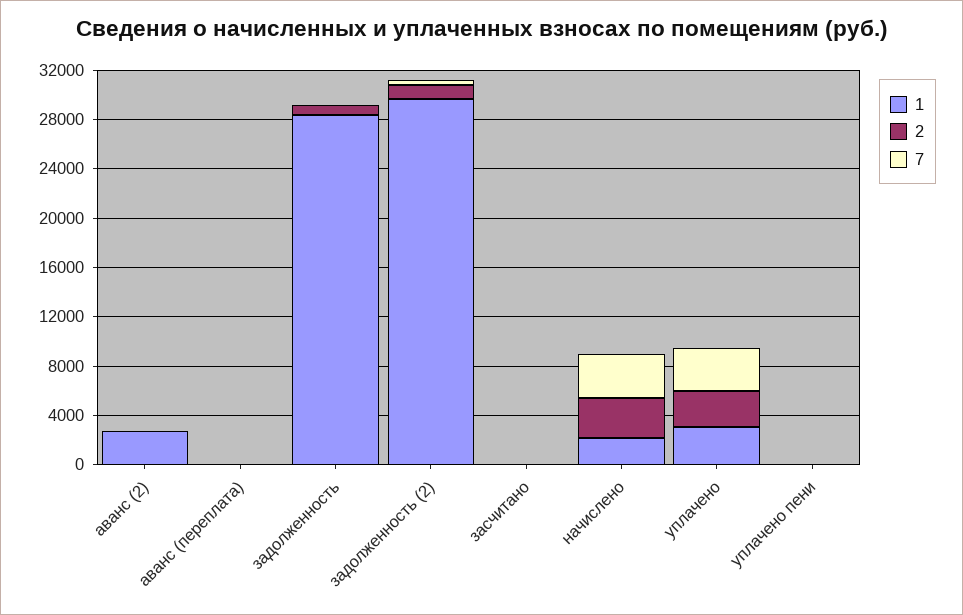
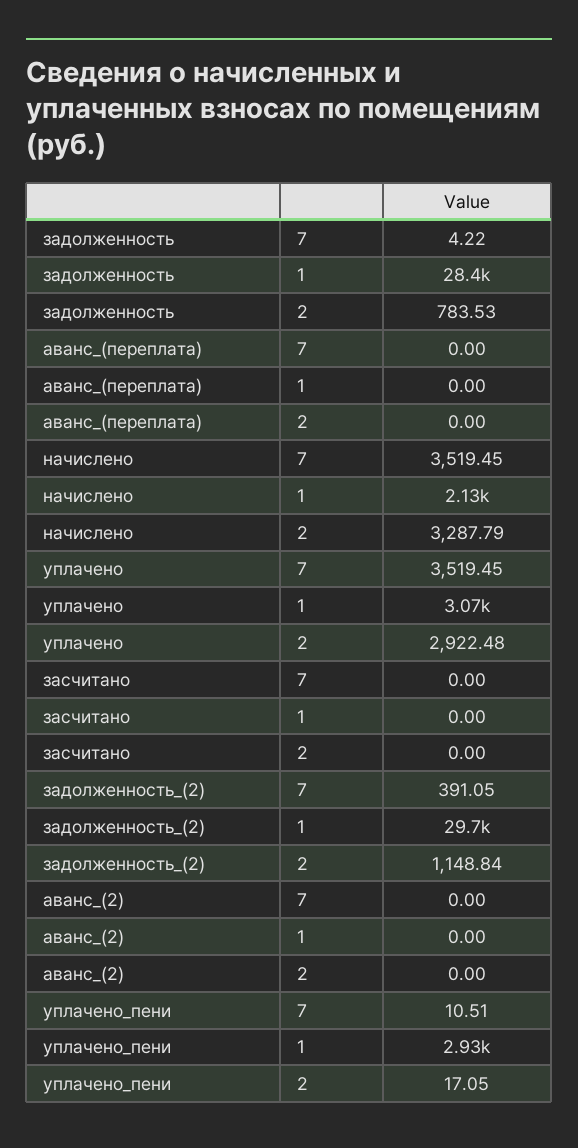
1, аванс (2): 3000 -> 0
1, уплачено пени: 0 -> 2930

